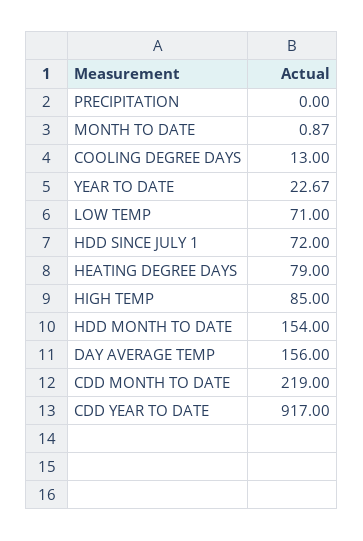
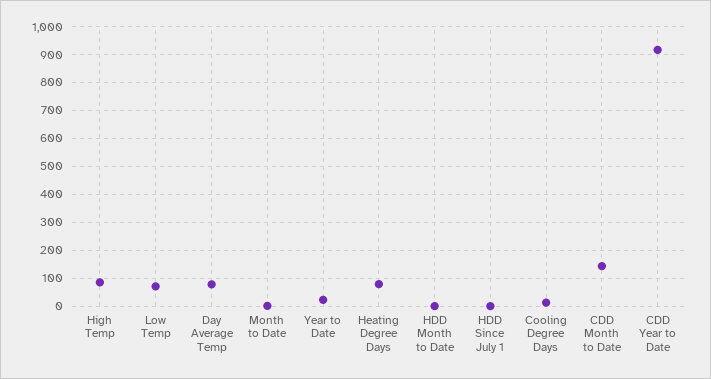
PRECIPITATION: 0 -> none
HDD SINCE JULY 1: 72 -> 0
HDD MONTH TO DATE: 154 -> 0
DAY AVERAGE TEMP: 156 -> 75
CDD MONTH TO DATE: 219 -> 150

